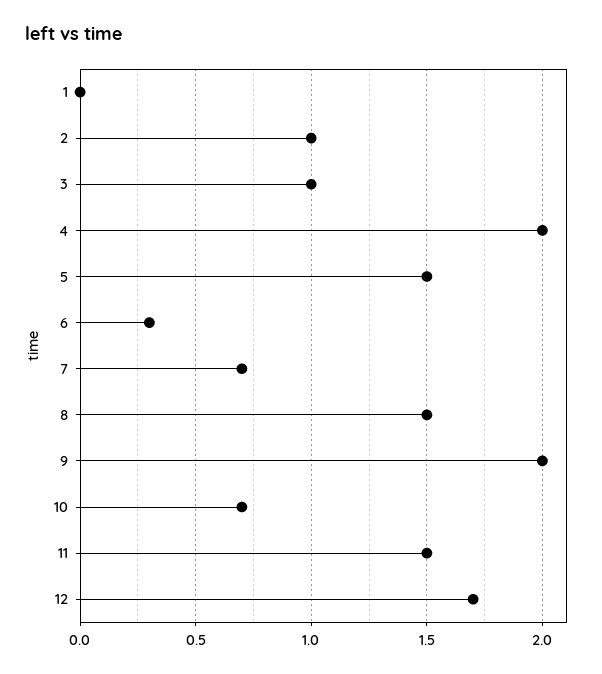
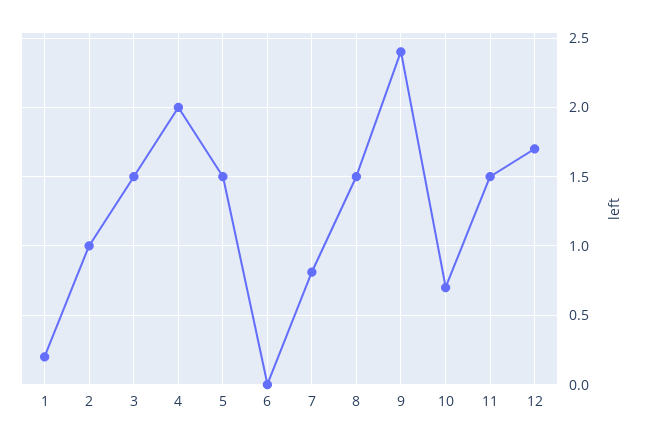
1: 0 -> 0.2
3: 1 -> 1.5
6: 0.3 -> 0
7: 0.7 -> 0.8
9: 2 -> 2.4

